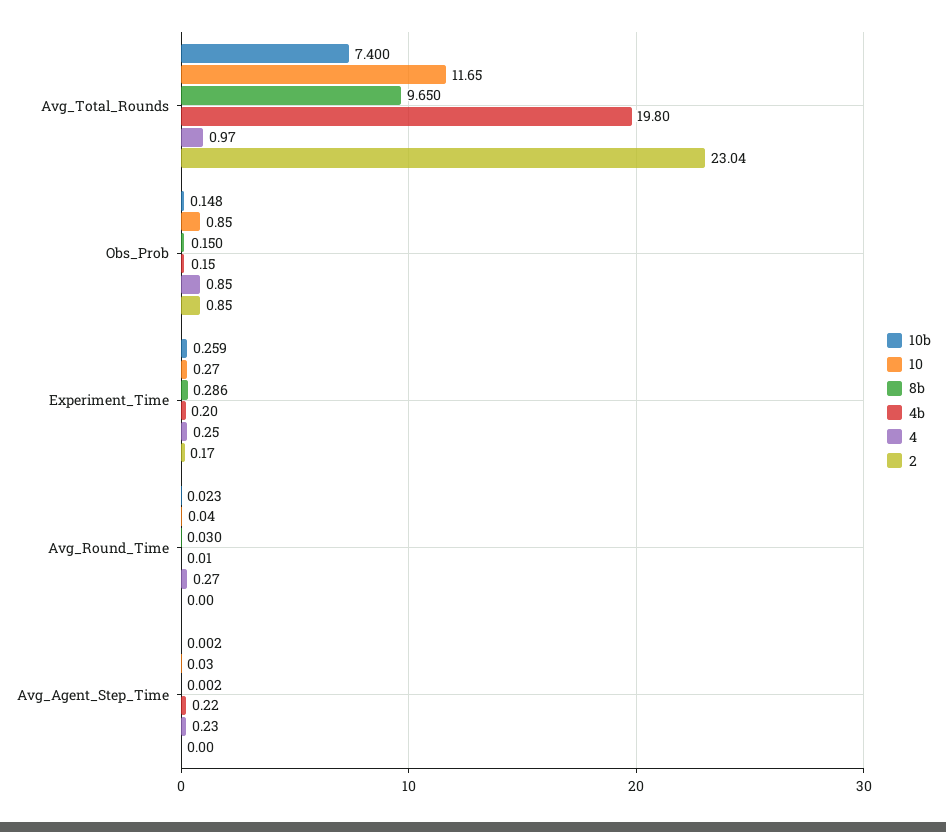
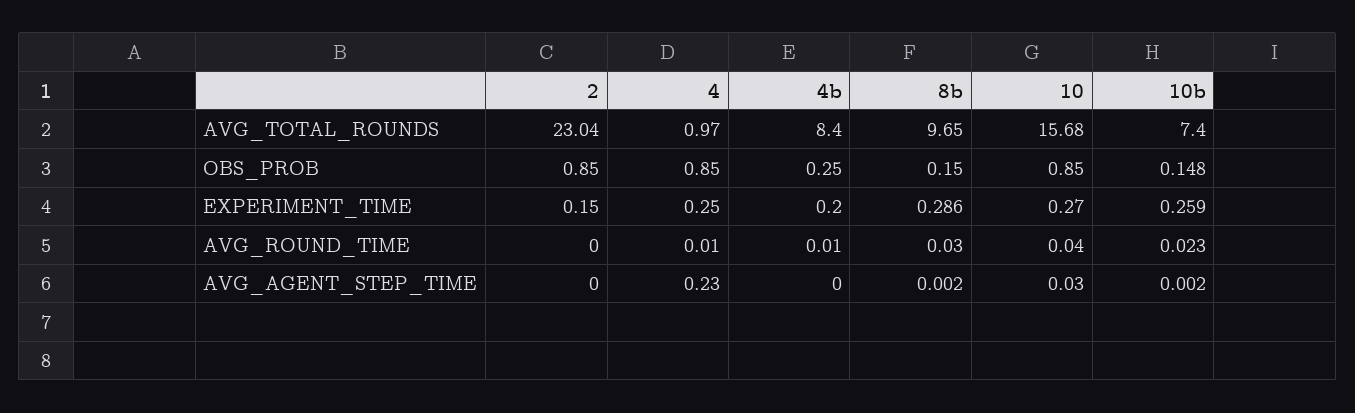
10, Avg_Total_Rounds: 11.65 -> 15.68
4b, Avg_Total_Rounds: 19.8 -> 8.4
4b, Obs_Prob: 0.15 -> 0.25
2, Experiment_Time: 0.17 -> 0.15
4, Avg_Round_Time: 0.27 -> 0.01
4b, Avg_Agent_Step_Time: 0.22 -> 0

